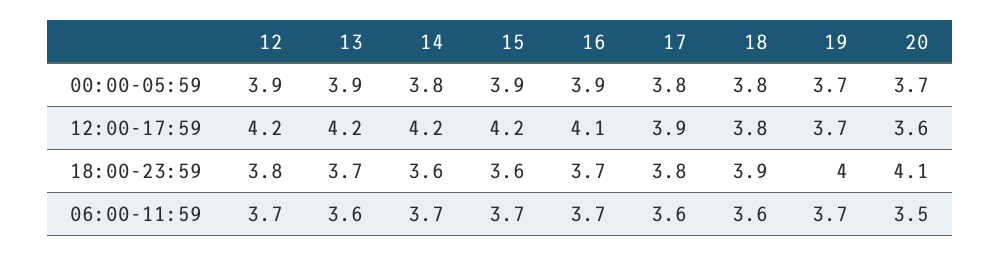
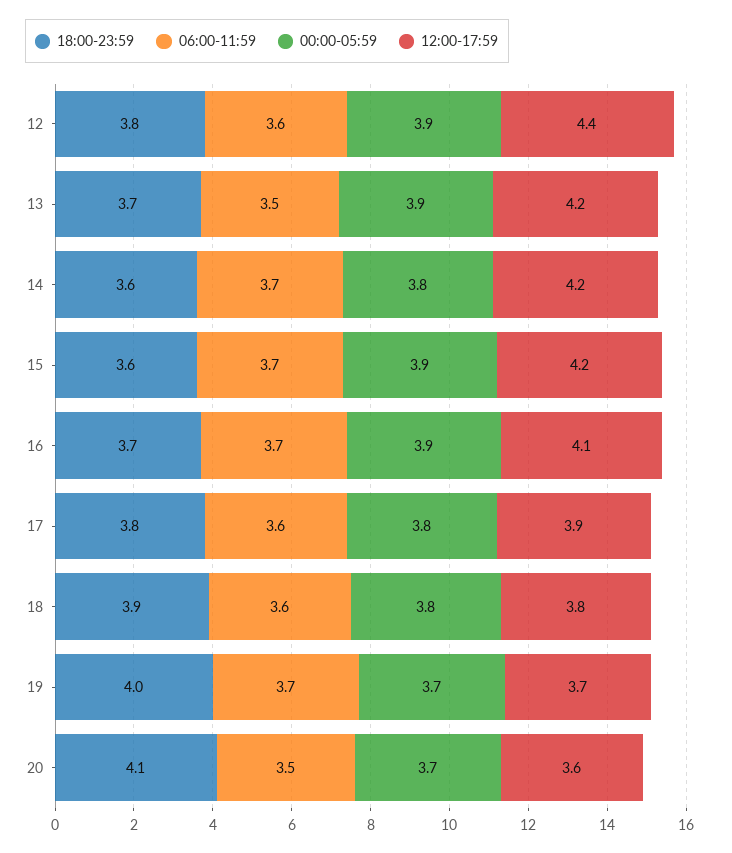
12:00-17:59, 12: 4.2 -> 4.4
06:00-11:59, 12: 3.7 -> 3.6
06:00-11:59, 13: 3.6 -> 3.5

